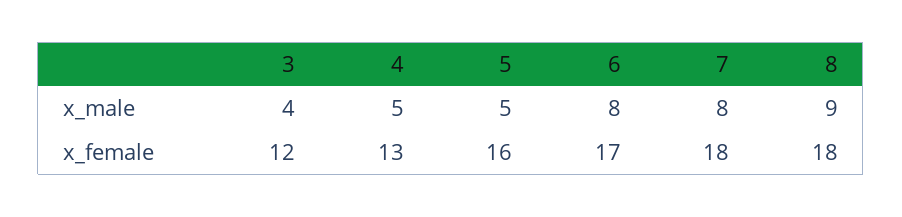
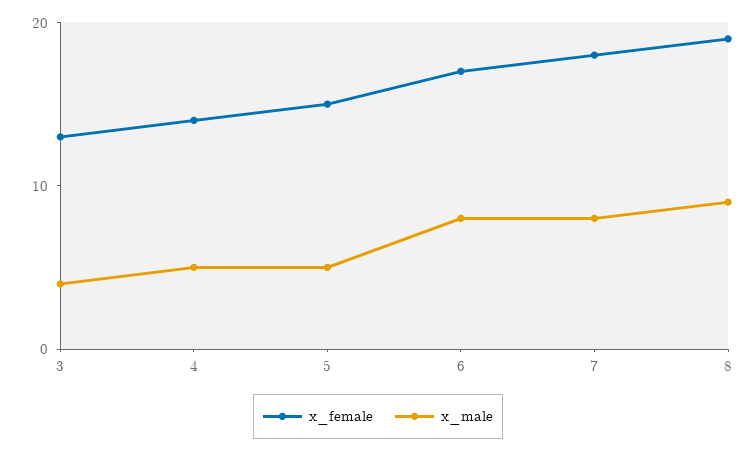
x_female, 3: 12 -> 13
x_female, 4: 13 -> 14
x_female, 5: 16 -> 15
x_female, 8: 18 -> 19

